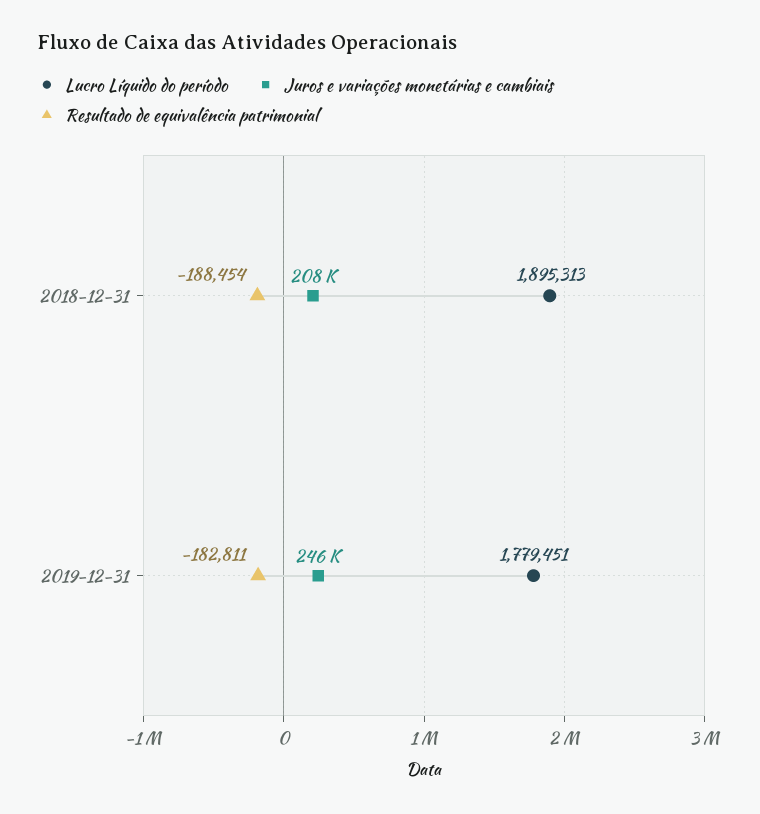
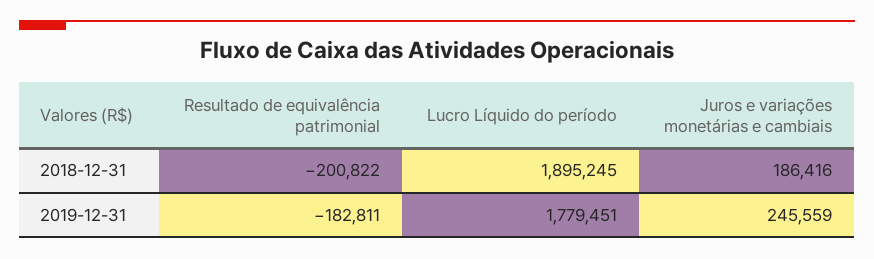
Lucro Líquido do período, 2018-12-31: 1895313 -> 1895245
Juros e variações monetárias e cambiais, 2018-12-31: 208000 -> 186416
Resultado de equivalência patrimonial, 2018-12-31: -188454 -> -200822

